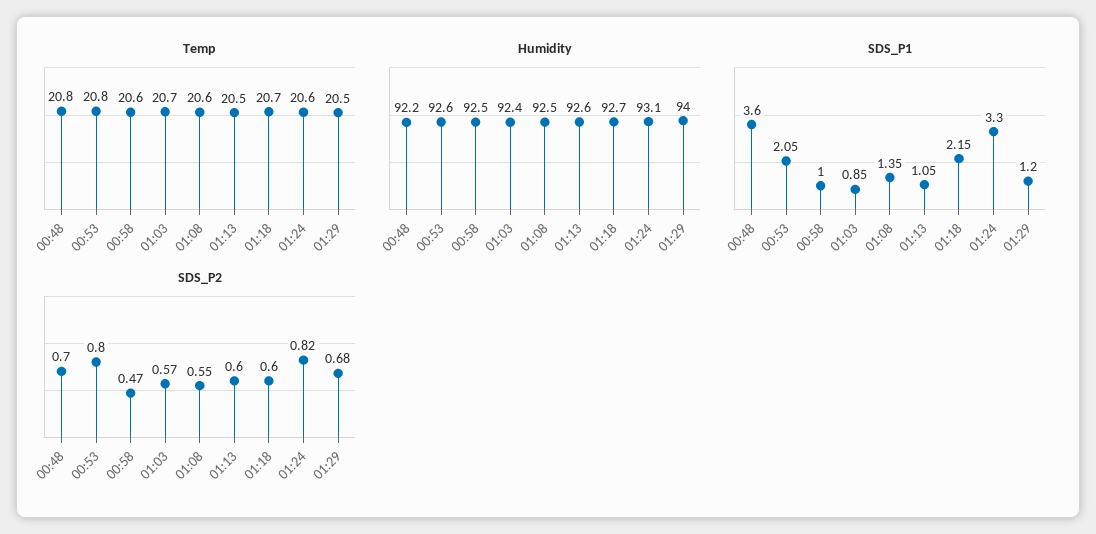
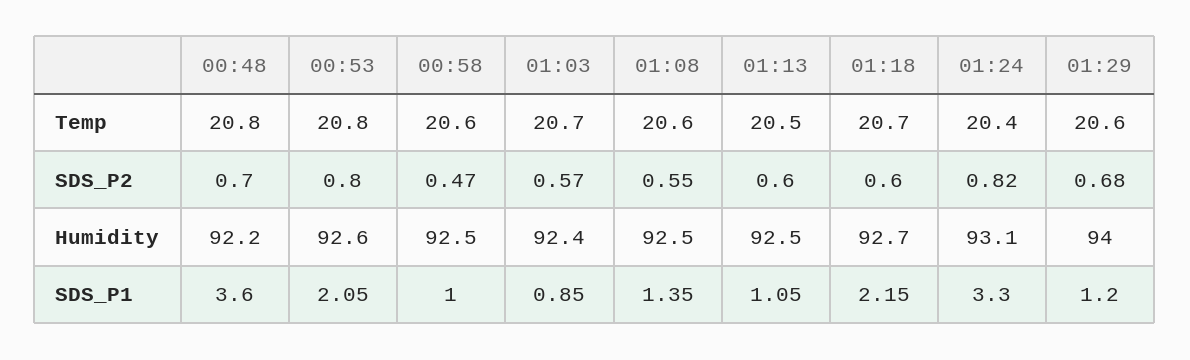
Temp, 01:24: 20.6 -> 20.4
Temp, 01:29: 20.5 -> 20.6
Humidity, 01:13: 92.6 -> 92.5

